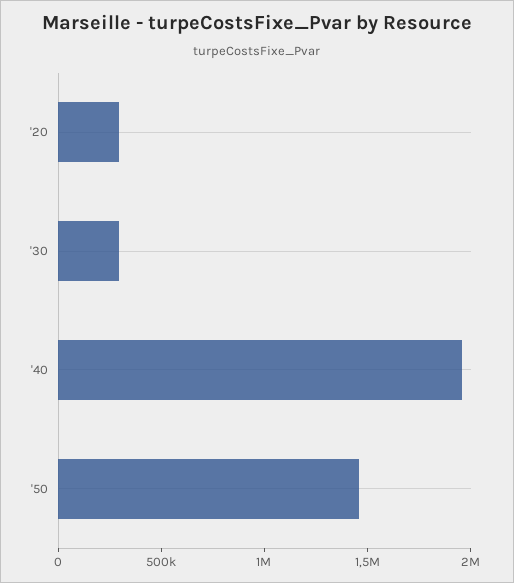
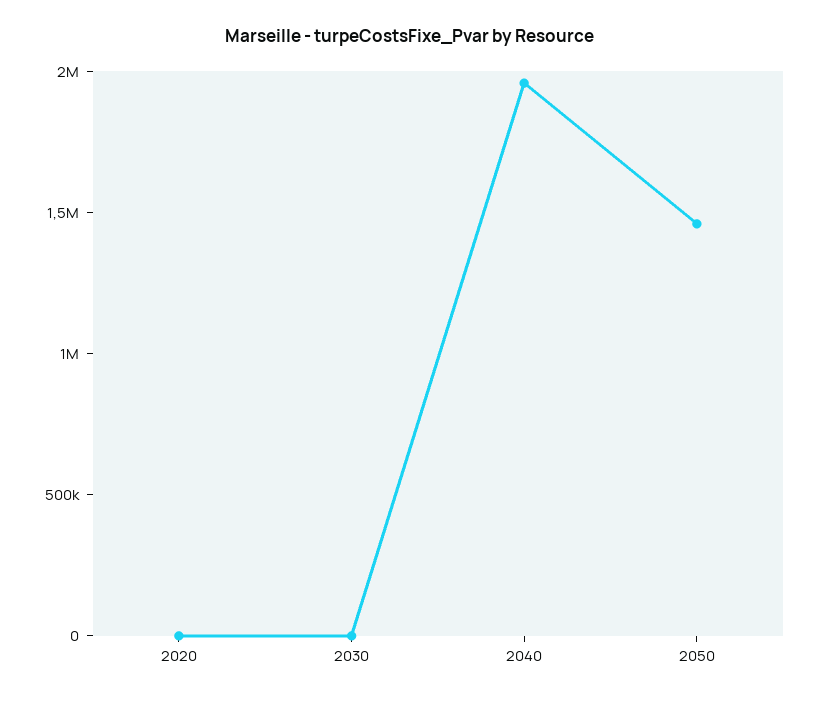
'20: 300000 -> 0
'30: 300000 -> 0

